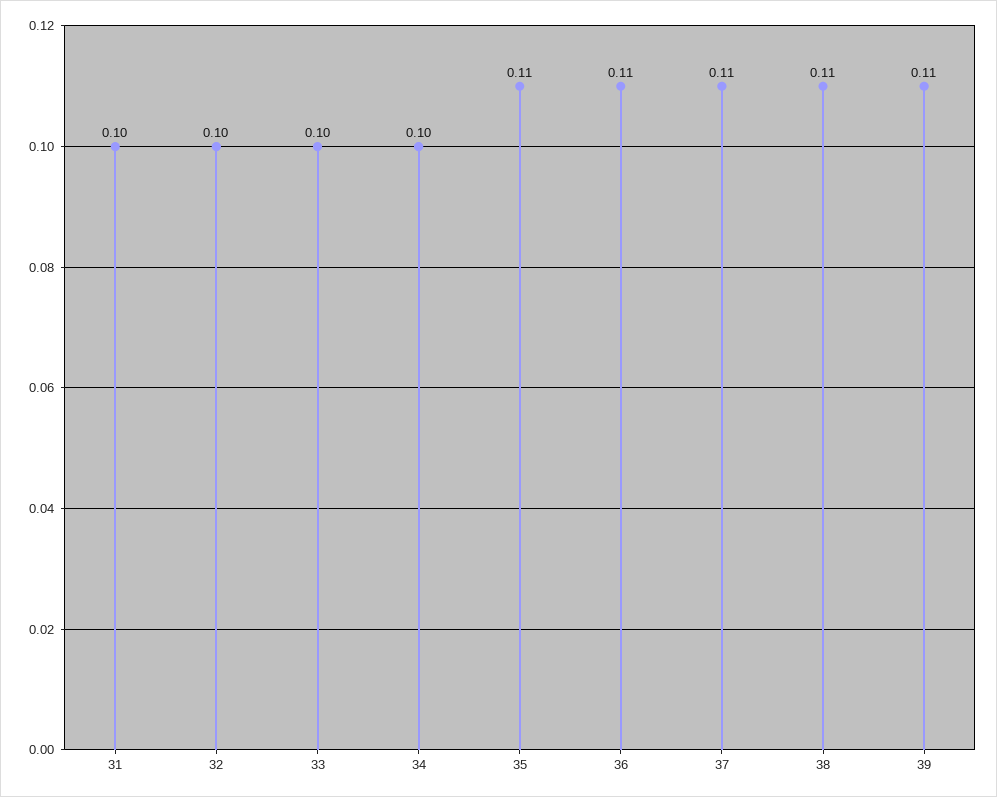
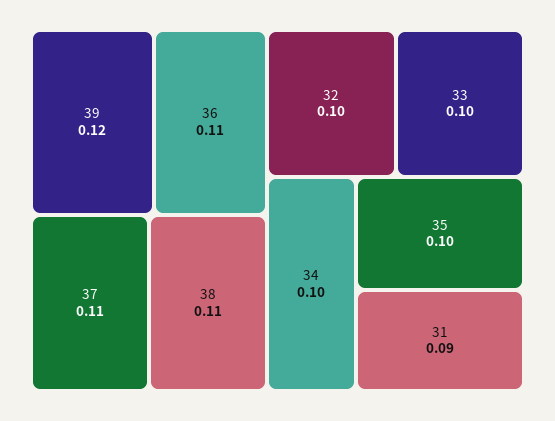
31: 0.1 -> 0.09
35: 0.11 -> 0.1
39: 0.11 -> 0.12

